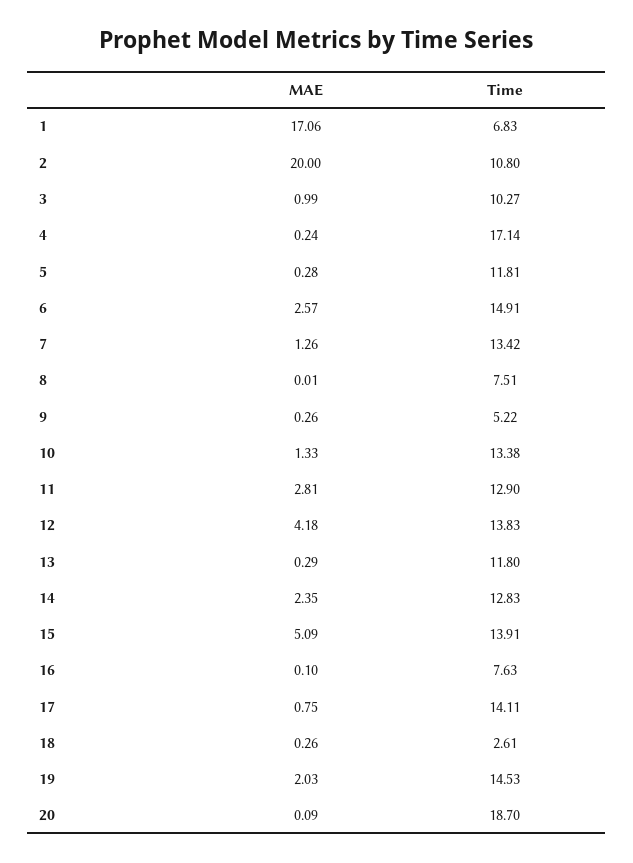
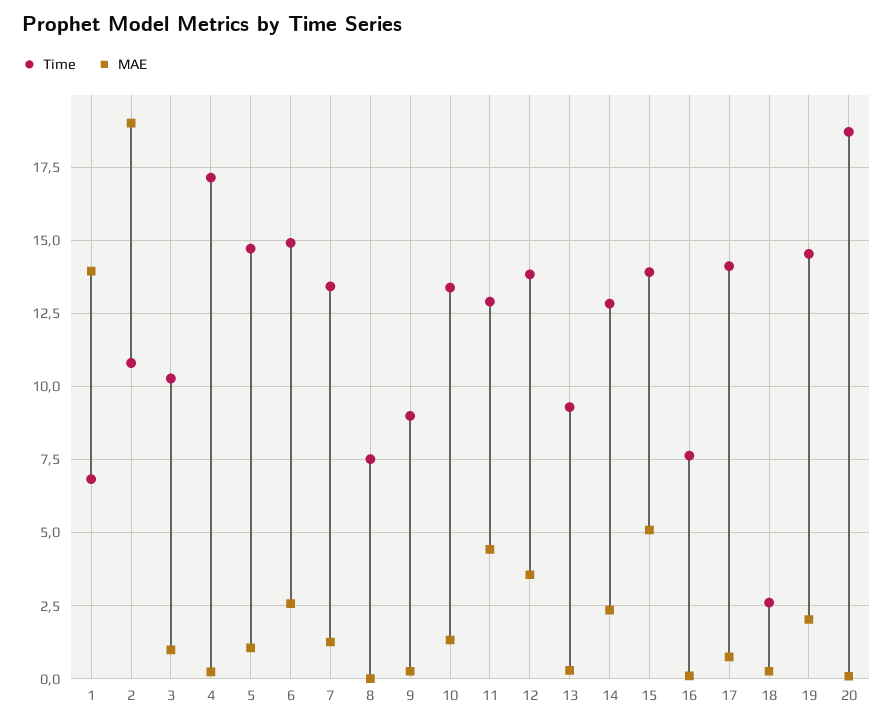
MAE, 1: 17.06 -> 14
MAE, 2: 20 -> 19
MAE, 5: 0.28 -> 1
Time, 5: 11.81 -> 14.75
Time, 9: 5.22 -> 9
MAE, 11: 2.81 -> 4.5
MAE, 12: 4.18 -> 3.5
Time, 13: 11.8 -> 9.25

